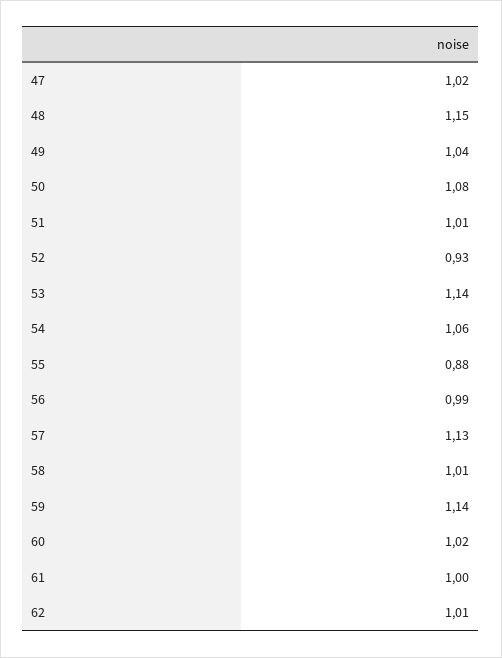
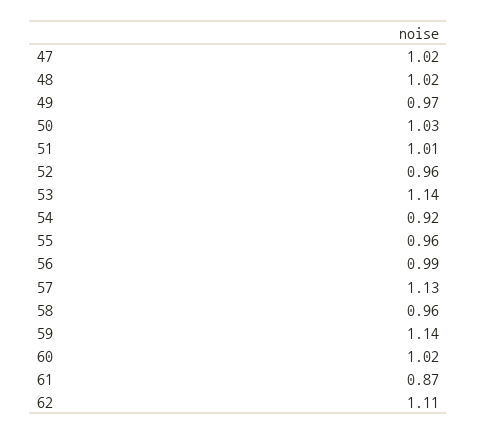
48: 1.15 -> 1.02
49: 1.04 -> 0.97
50: 1.08 -> 1.03
52: 0.93 -> 0.96
54: 1.06 -> 0.92
55: 0.88 -> 0.96
58: 1.01 -> 0.96
61: 1 -> 0.87
62: 1.01 -> 1.11

